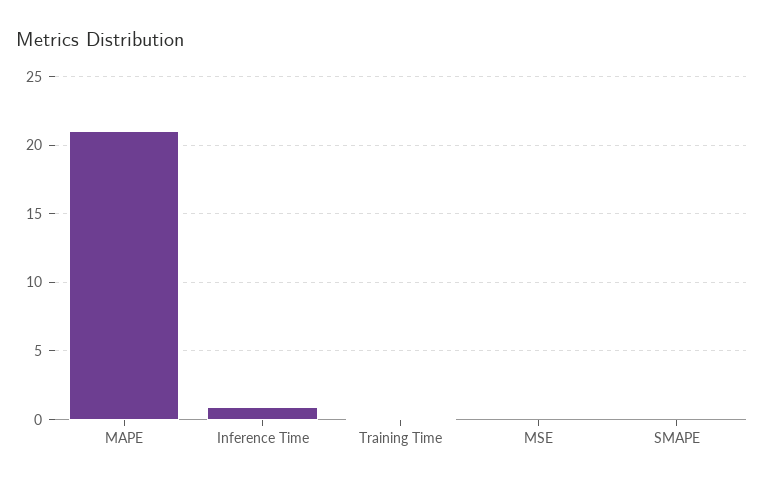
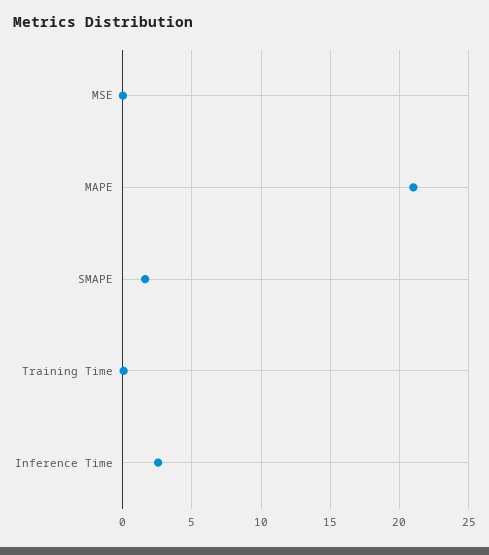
Inference Time: 1 -> 2.5
SMAPE: 0 -> 1.5

